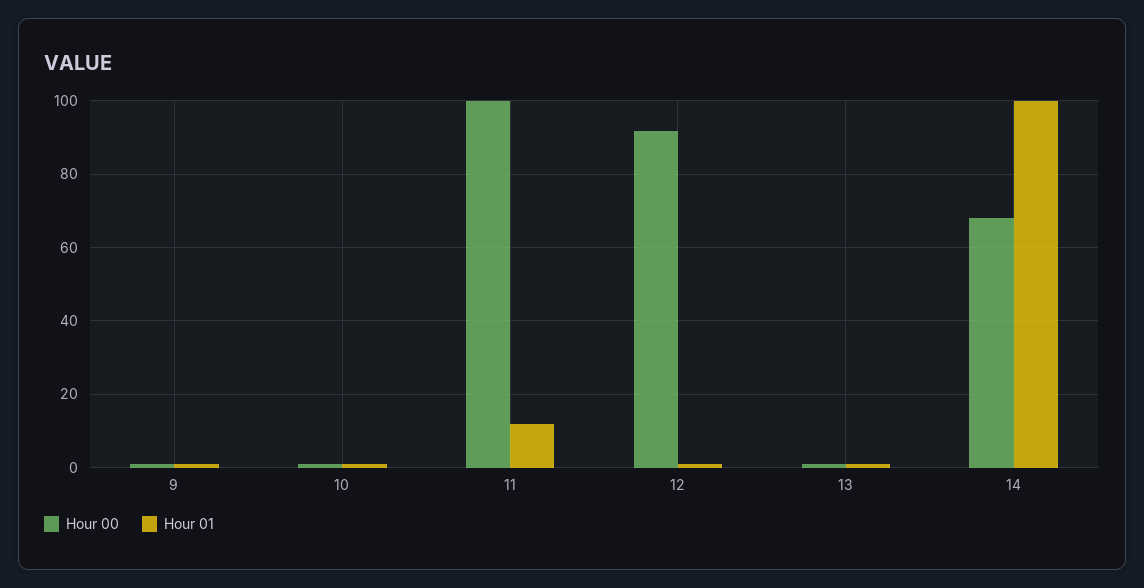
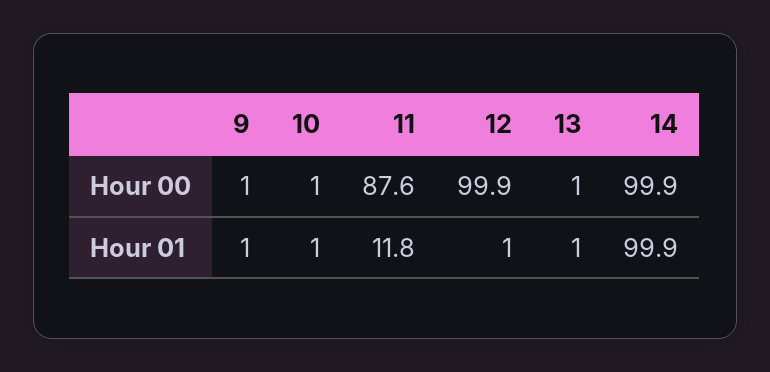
Hour 00, 11: 100 -> 87.6
Hour 00, 12: 92 -> 99.9
Hour 00, 14: 68 -> 99.9

